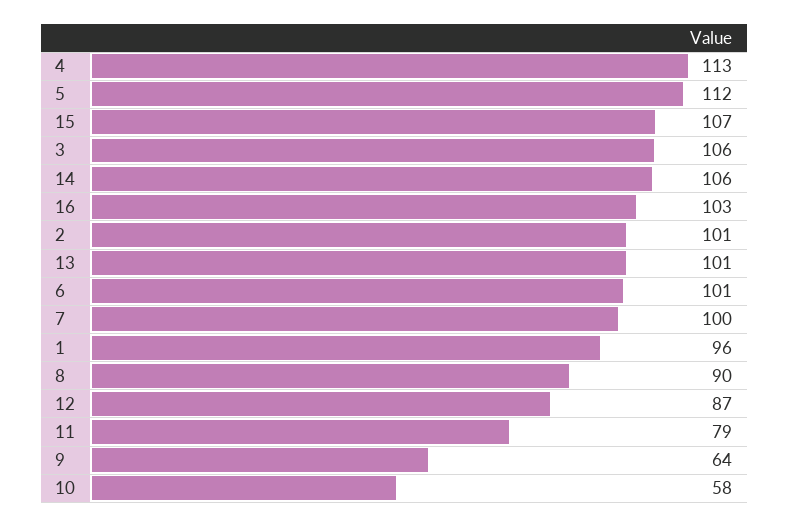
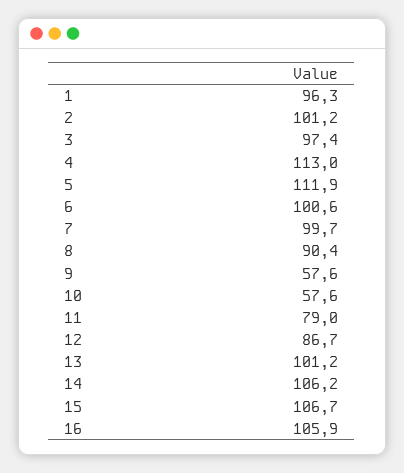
3: 106 -> 97.4
16: 103 -> 105.9
9: 64 -> 57.6

